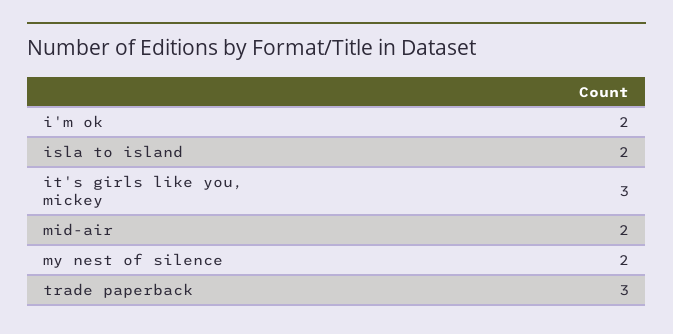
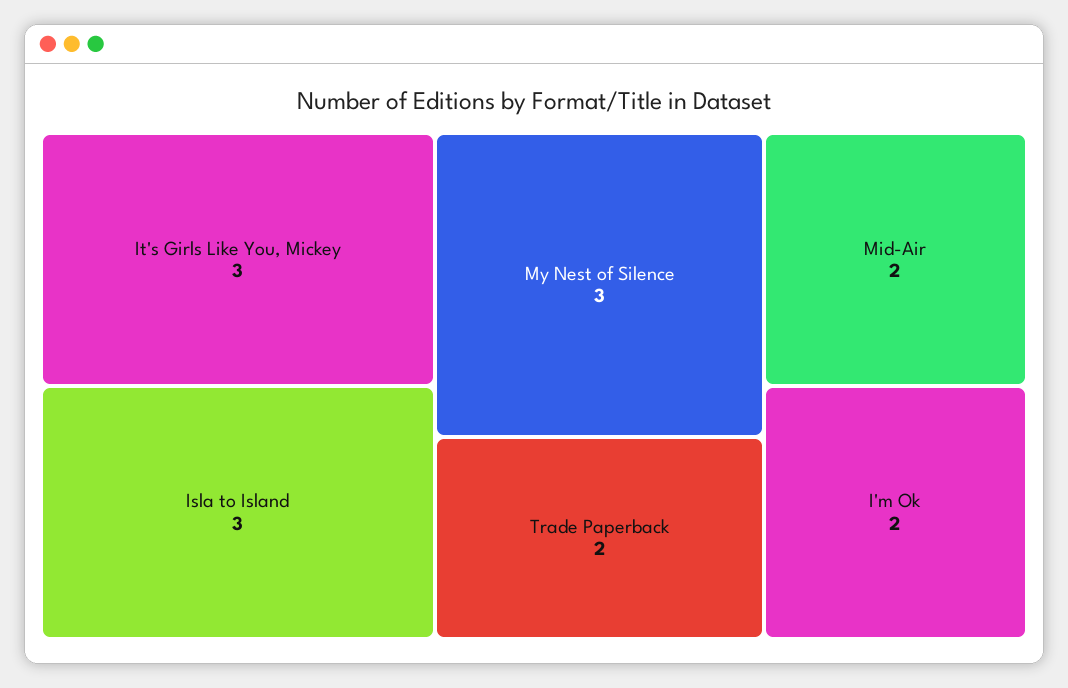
isla to island: 2 -> 3
my nest of silence: 2 -> 3
trade paperback: 3 -> 2

